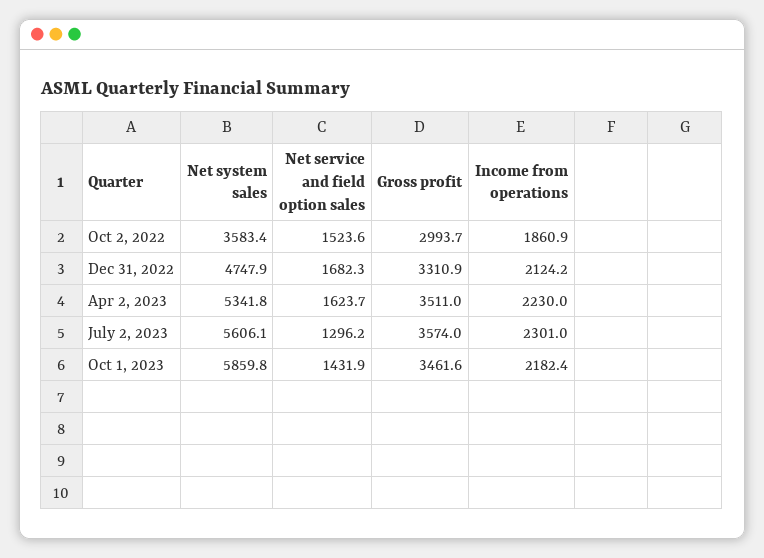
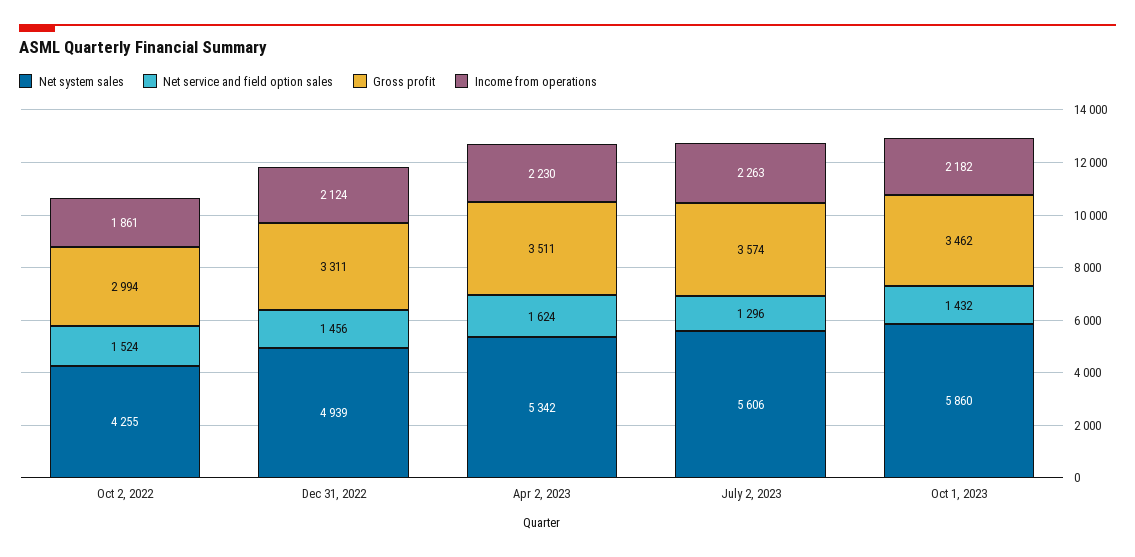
Net system sales, Oct 2, 2022: 3583.4 -> 4255
Net system sales, Dec 31, 2022: 4747.9 -> 4939
Net service and field option sales, Dec 31, 2022: 1682.3 -> 1456
Income from operations, July 2, 2023: 2301 -> 2263

